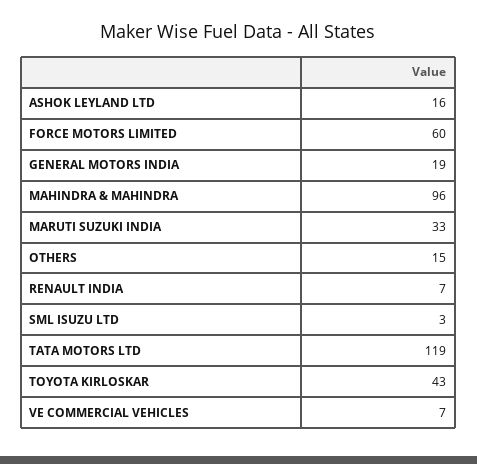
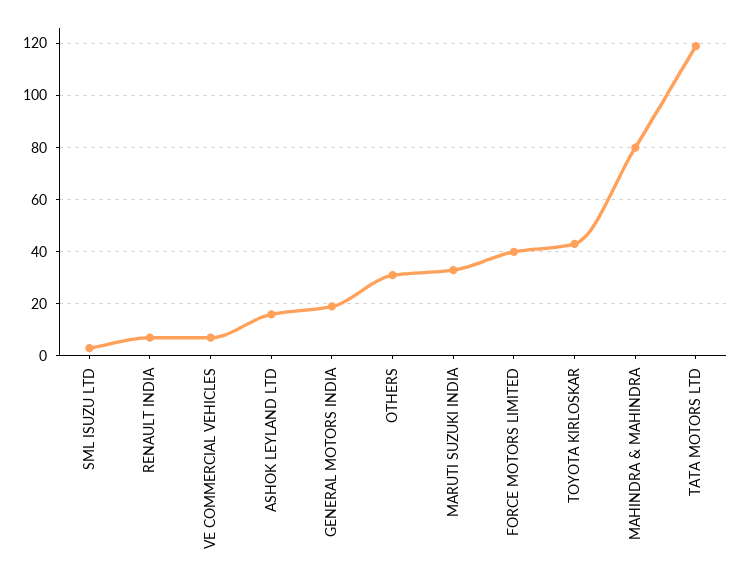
FORCE MOTORS LIMITED: 60 -> 40
MAHINDRA & MAHINDRA: 96 -> 80
OTHERS: 15 -> 30

